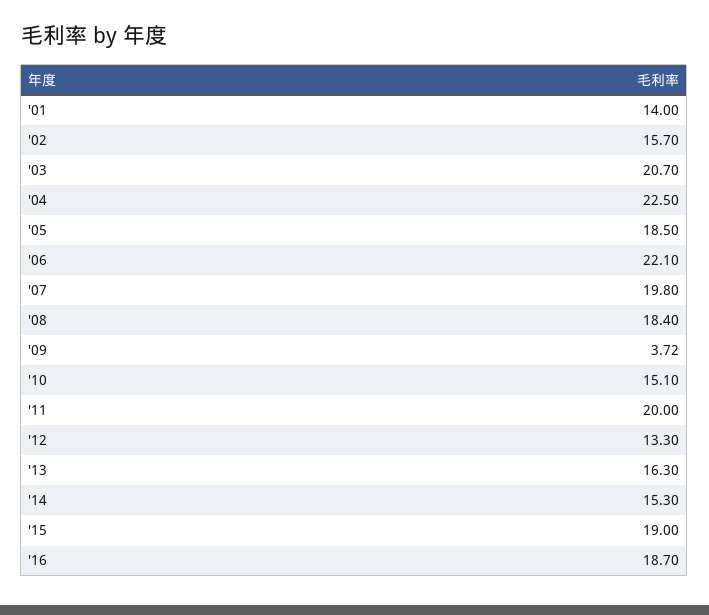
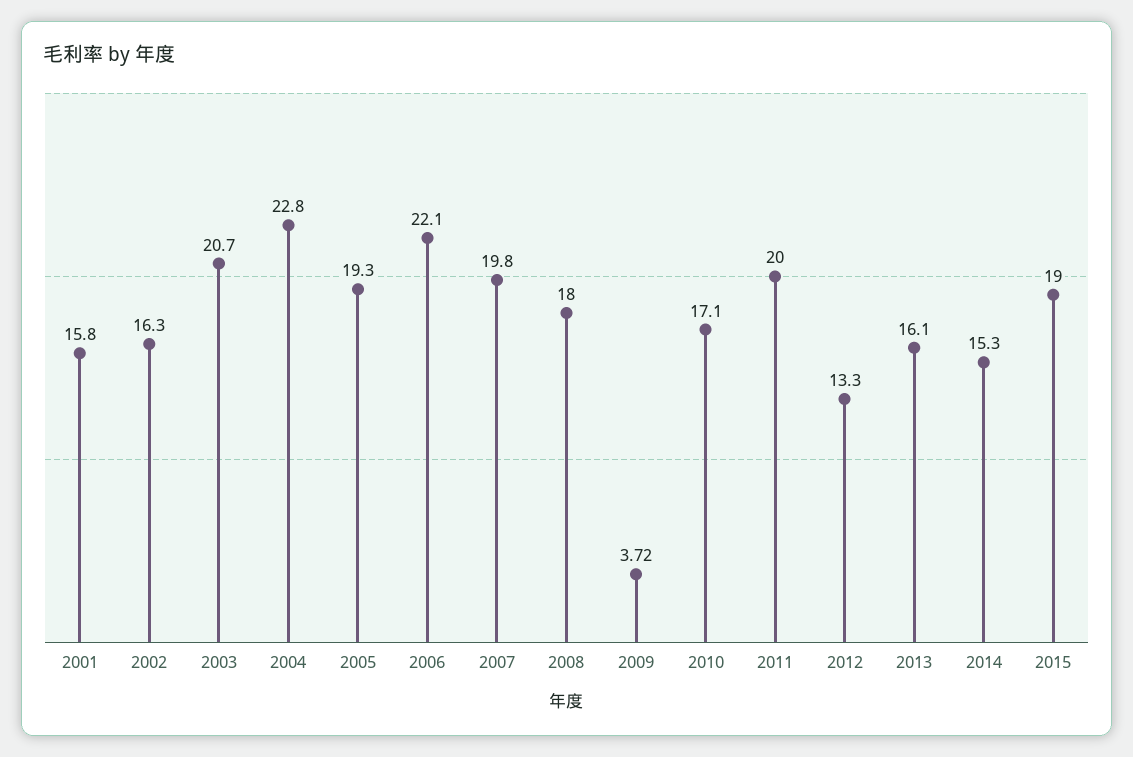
'01: 14 -> 15.8
'02: 15.7 -> 16.3
'04: 22.5 -> 22.8
'05: 18.5 -> 19.3
'08: 18.4 -> 18
'10: 15.1 -> 17.1
'13: 16.3 -> 16.1
'16: 18.7 -> none

